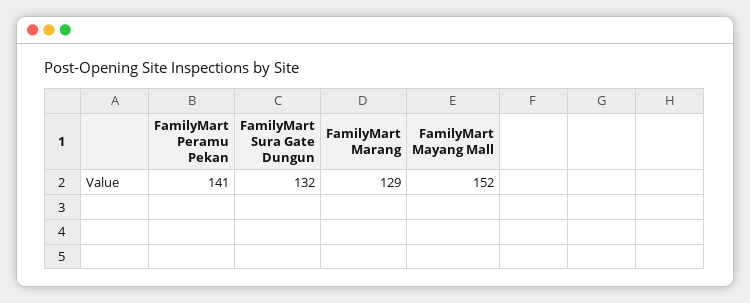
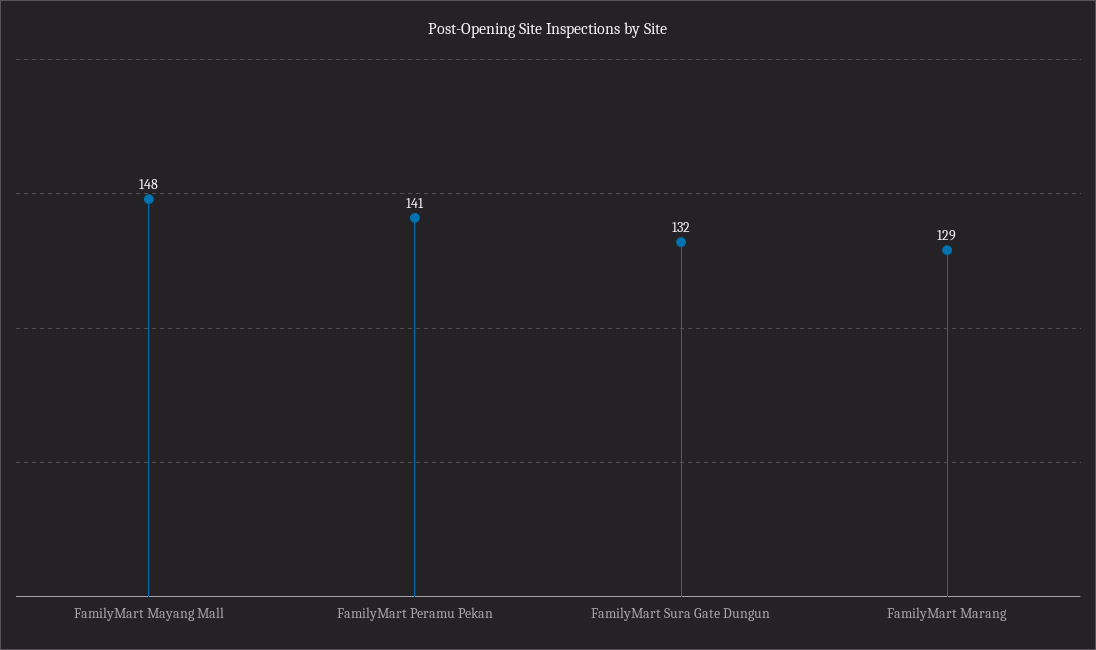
FamilyMart Mayang Mall: 152 -> 148

